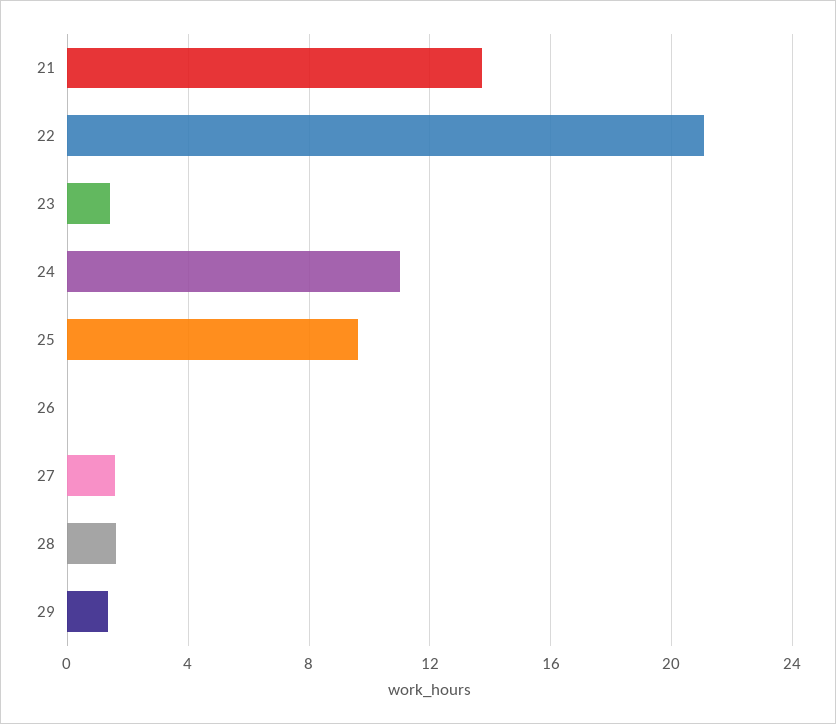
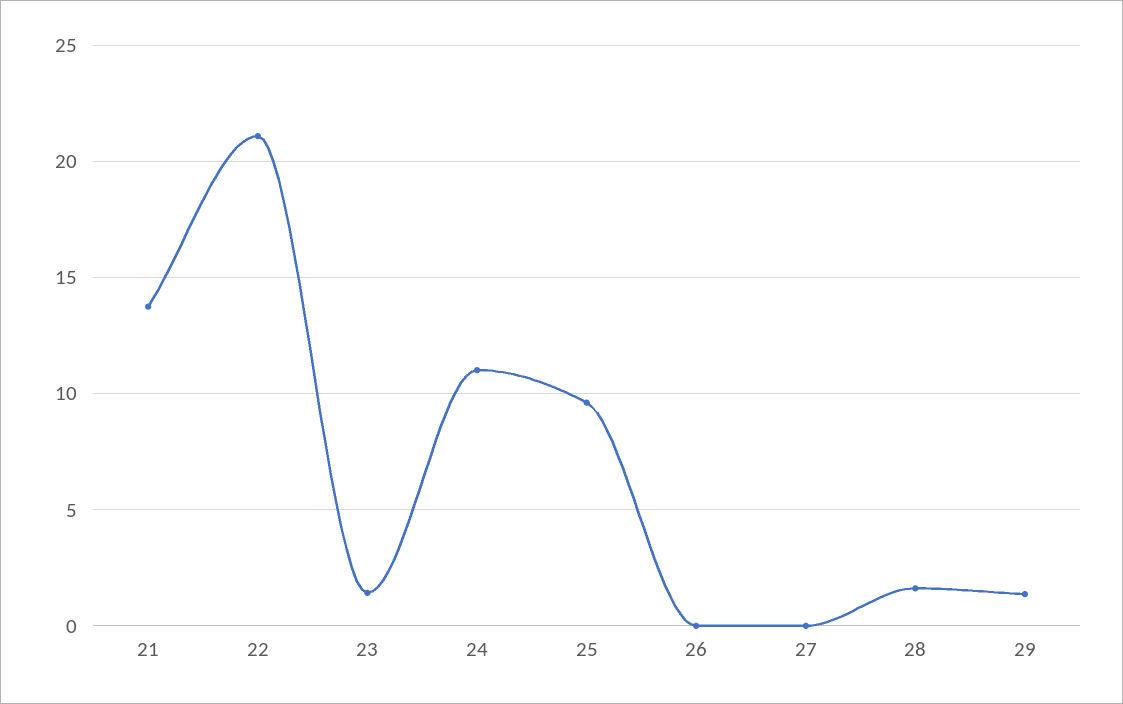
27: 1.5 -> 0

